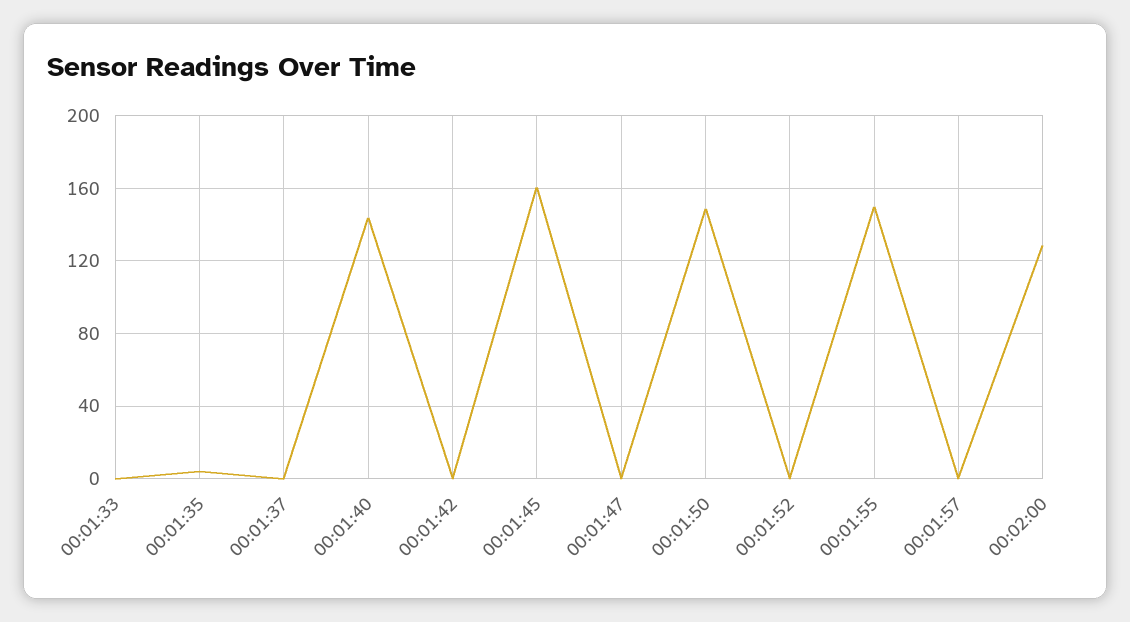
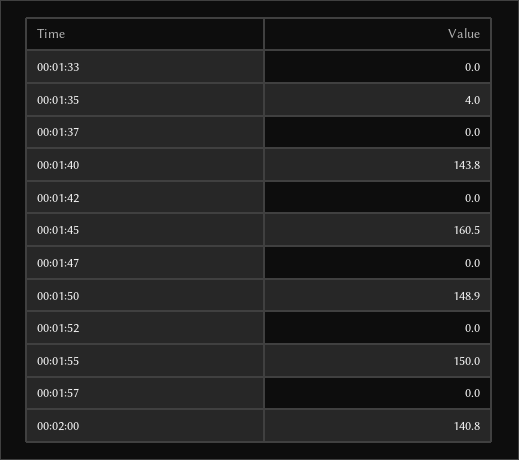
00:02:00: 130 -> 140.8

